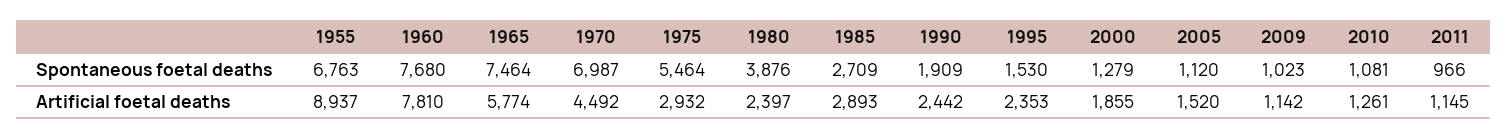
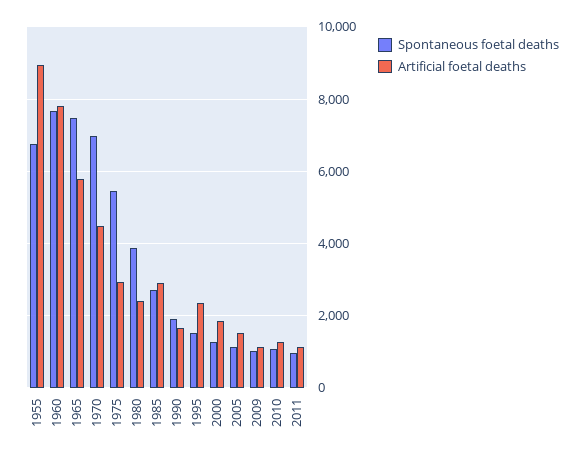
Artificial foetal deaths, 1990: 2442 -> 1600

